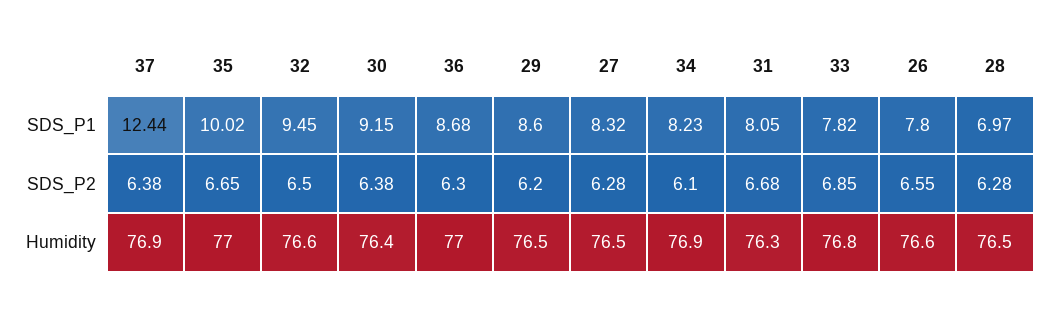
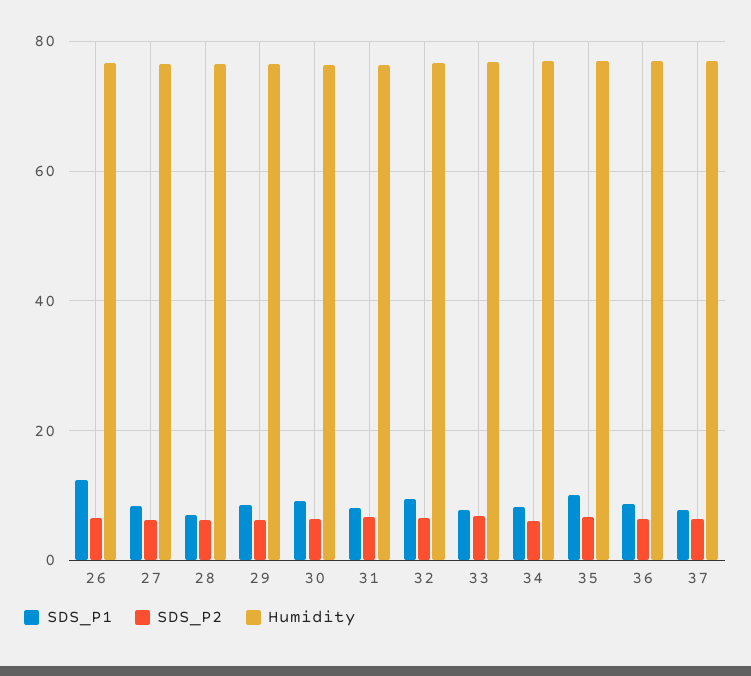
SDS_P1, 37: 12.44 -> 8
SDS_P1, 26: 7.8 -> 12

